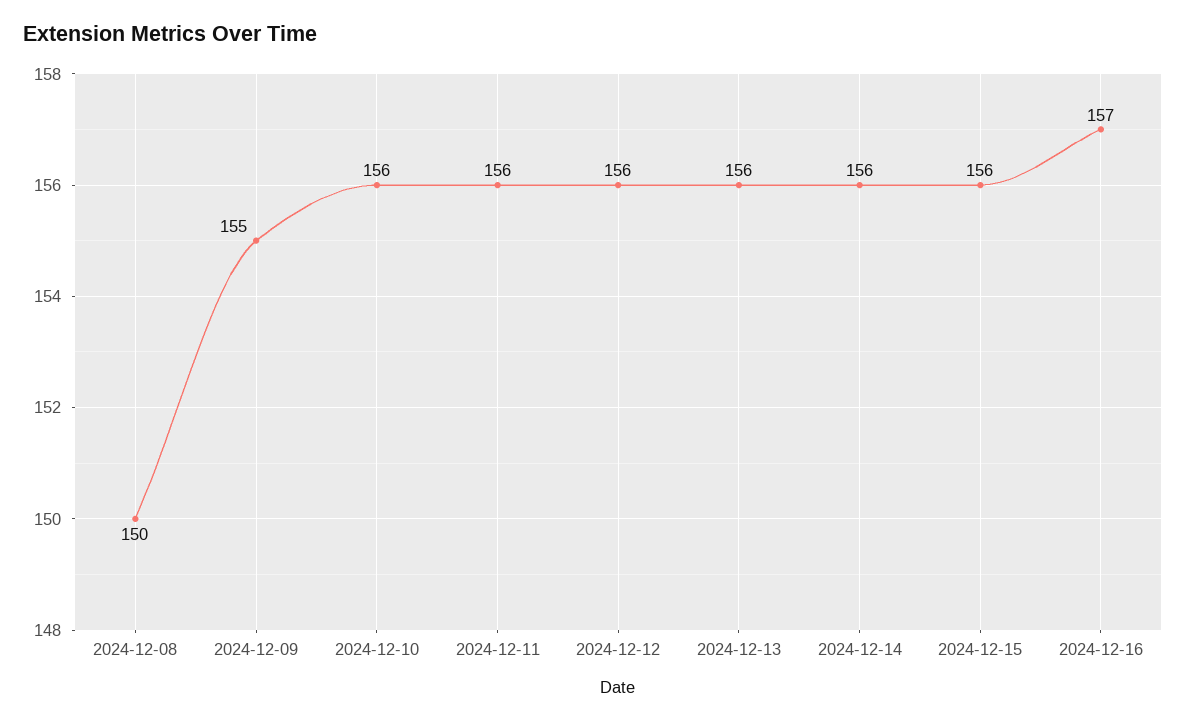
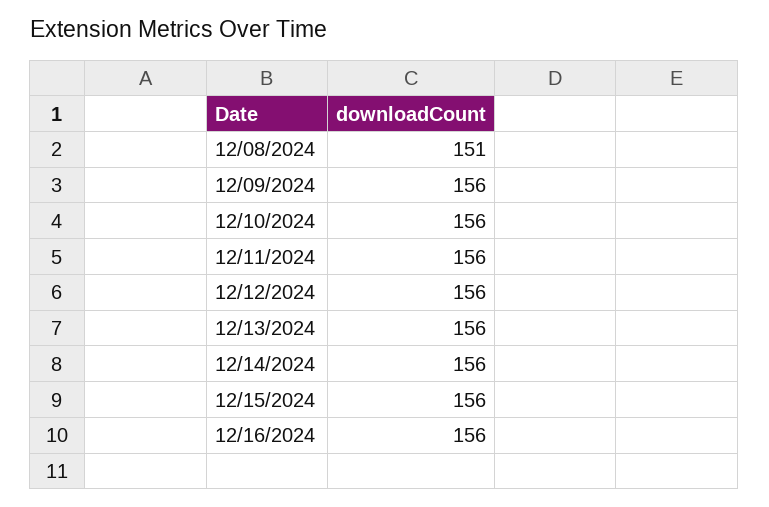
2024-12-08: 150 -> 151
2024-12-09: 155 -> 156
2024-12-16: 157 -> 156

